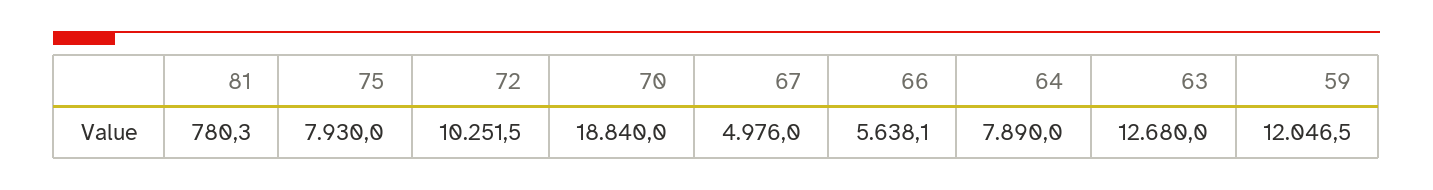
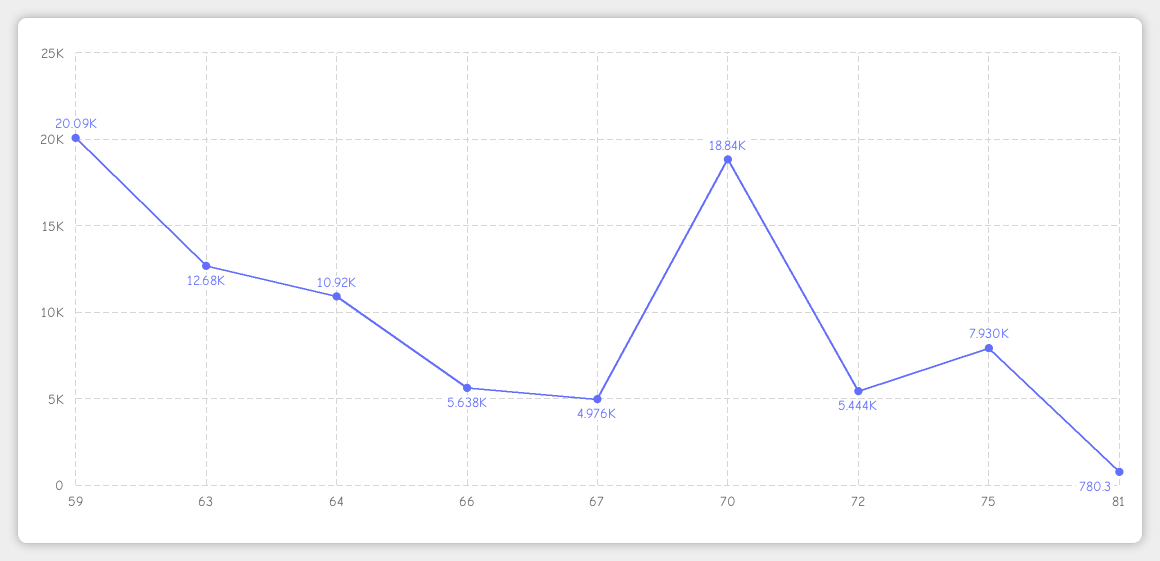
72: 10251.5 -> 5444
64: 7890 -> 10920
59: 12046.5 -> 20090

